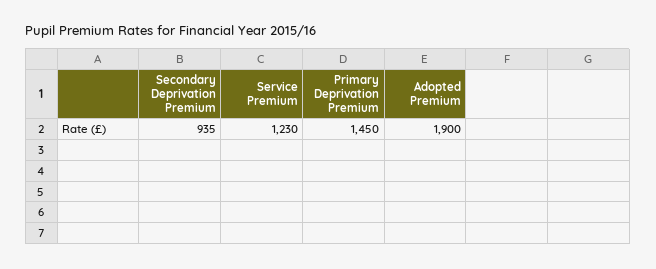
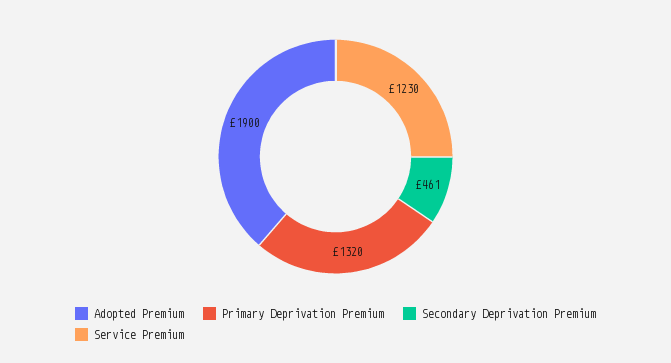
Secondary Deprivation Premium: 935 -> 461
Primary Deprivation Premium: 1450 -> 1320

